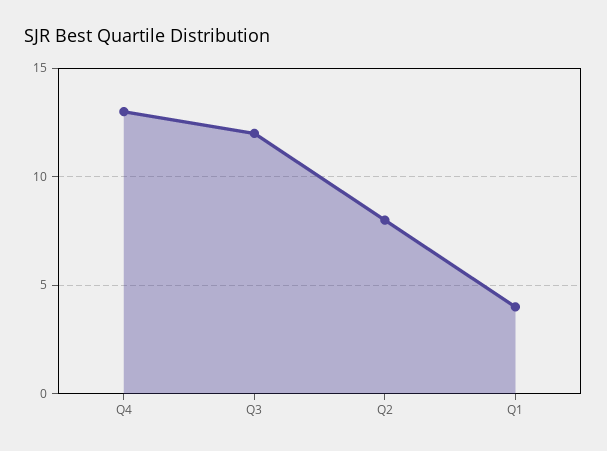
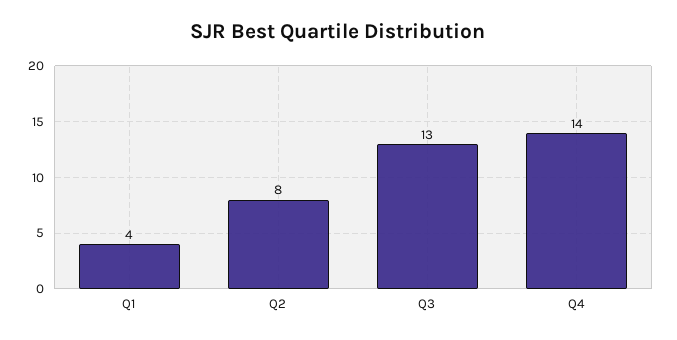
Q4: 13 -> 14
Q3: 12 -> 13

